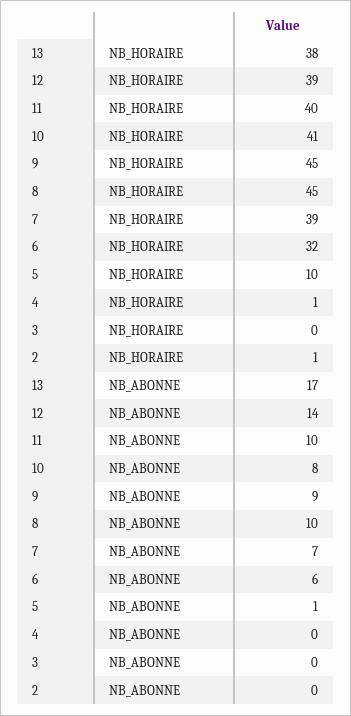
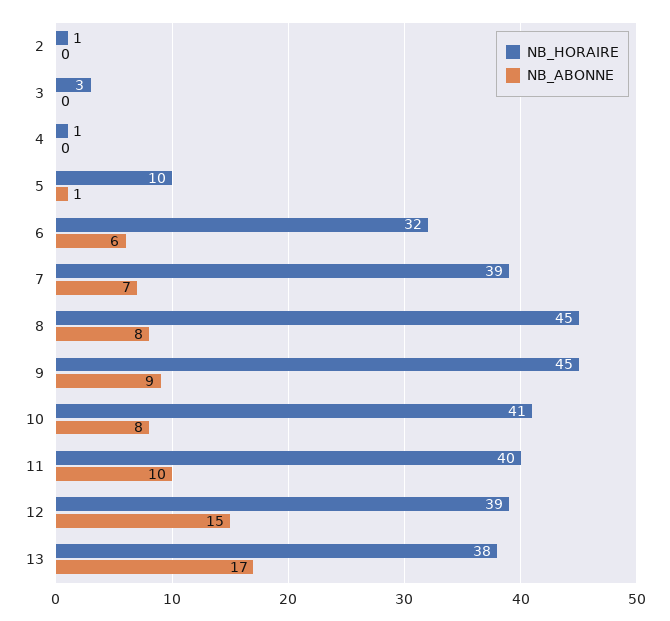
NB_HORAIRE, 3: 0 -> 3
NB_ABONNE, 12: 14 -> 15
NB_ABONNE, 8: 10 -> 8

